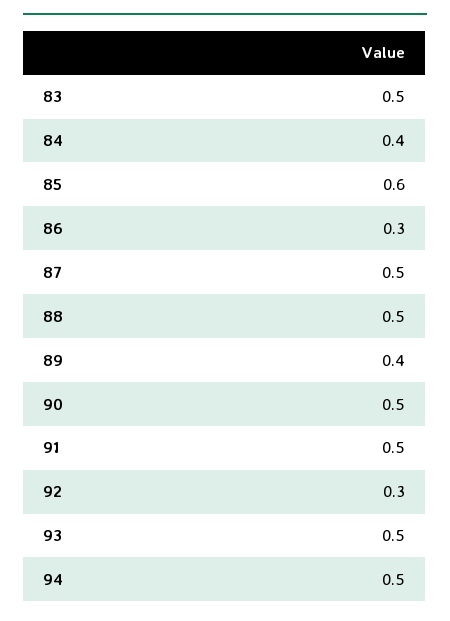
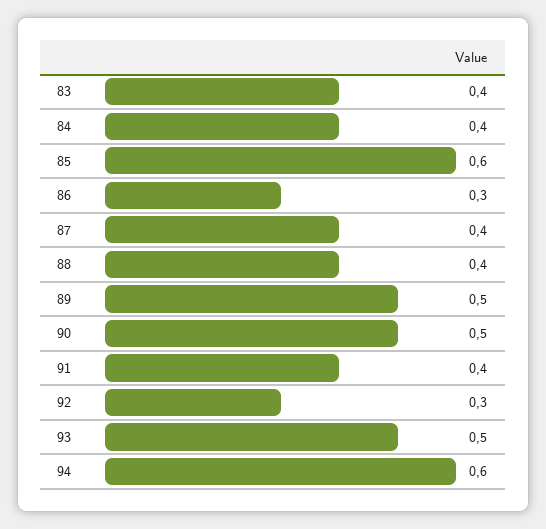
83: 0.5 -> 0.4
87: 0.5 -> 0.4
88: 0.5 -> 0.4
89: 0.4 -> 0.5
91: 0.5 -> 0.4
94: 0.5 -> 0.6

